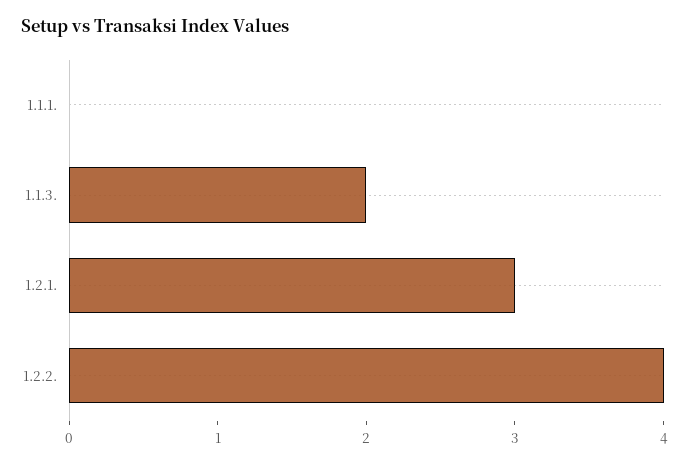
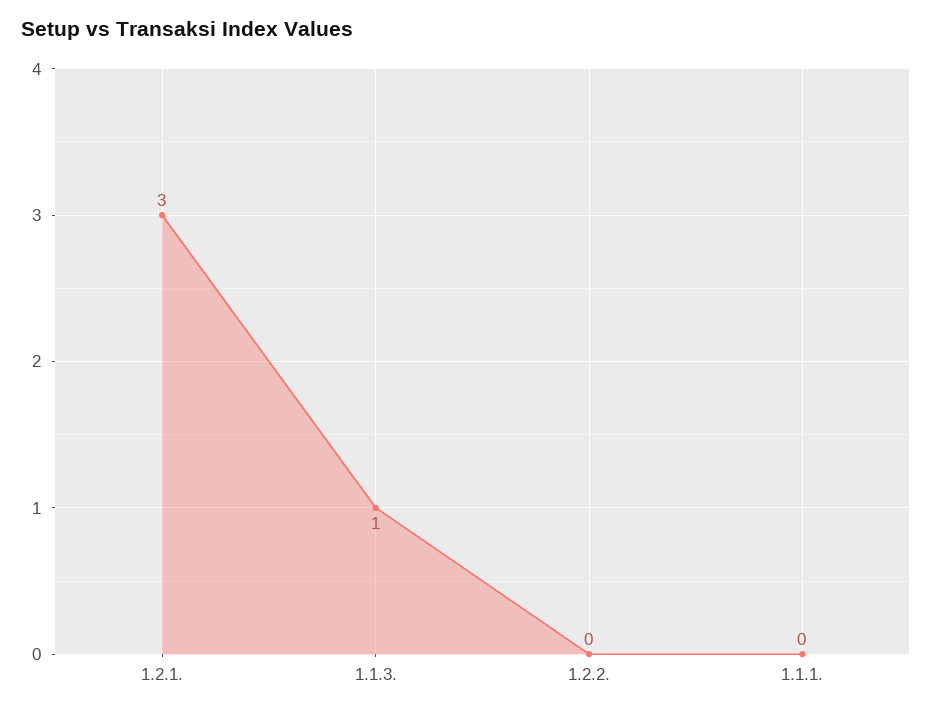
1.1.3.: 2 -> 1
1.2.2.: 4 -> 0

